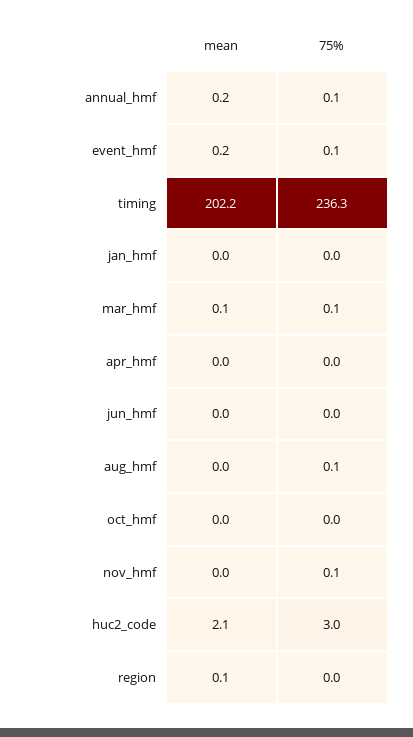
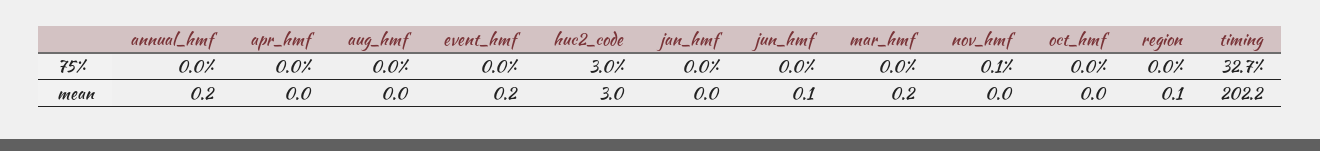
75%, annual_hmf: 0.1 -> 0
75%, event_hmf: 0.1 -> 0
75%, timing: 236.3 -> 32.7
mean, mar_hmf: 0.1 -> 0.2
75%, mar_hmf: 0.1 -> 0
mean, jun_hmf: 0 -> 0.1
75%, aug_hmf: 0.1 -> 0
mean, huc2_code: 2.1 -> 3

